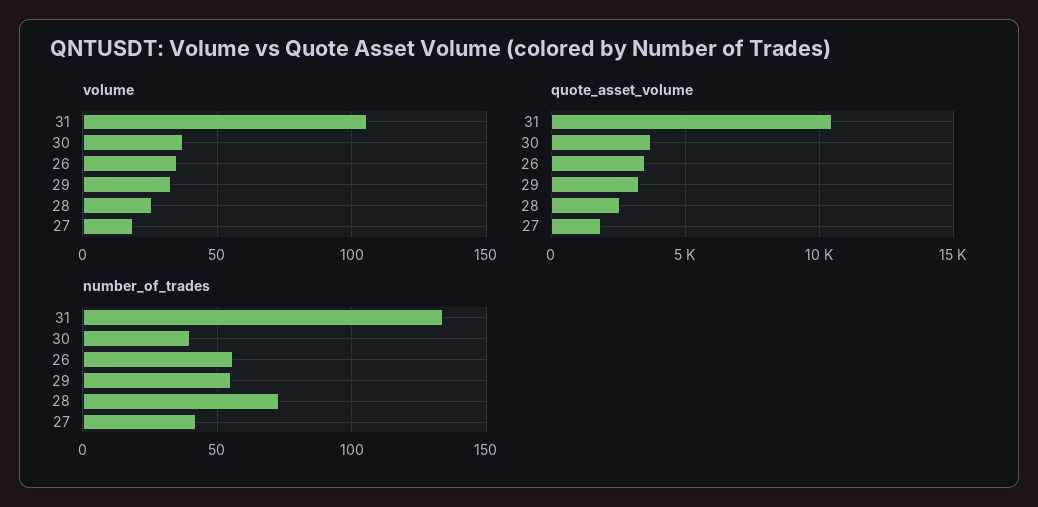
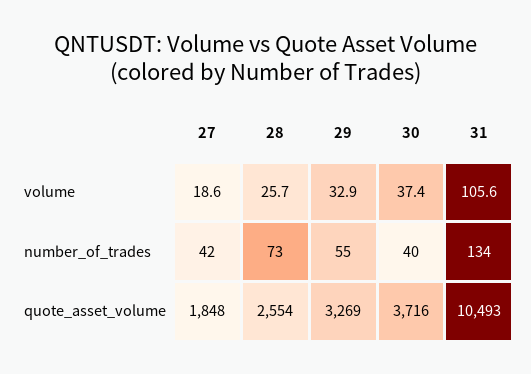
volume, 26: 35 -> none
quote_asset_volume, 26: 3500 -> none
number_of_trades, 26: 55 -> none

